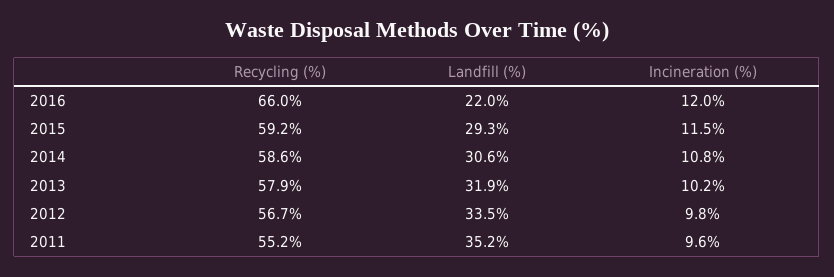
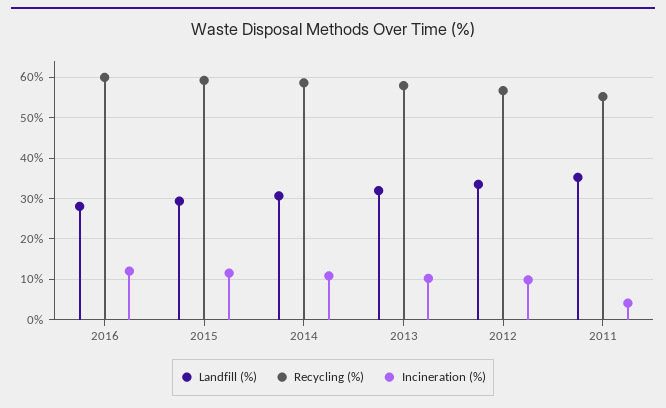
Recycling (%), 2016: 66 -> 60
Landfill (%), 2016: 22 -> 28
Incineration (%), 2011: 9.6 -> 4

